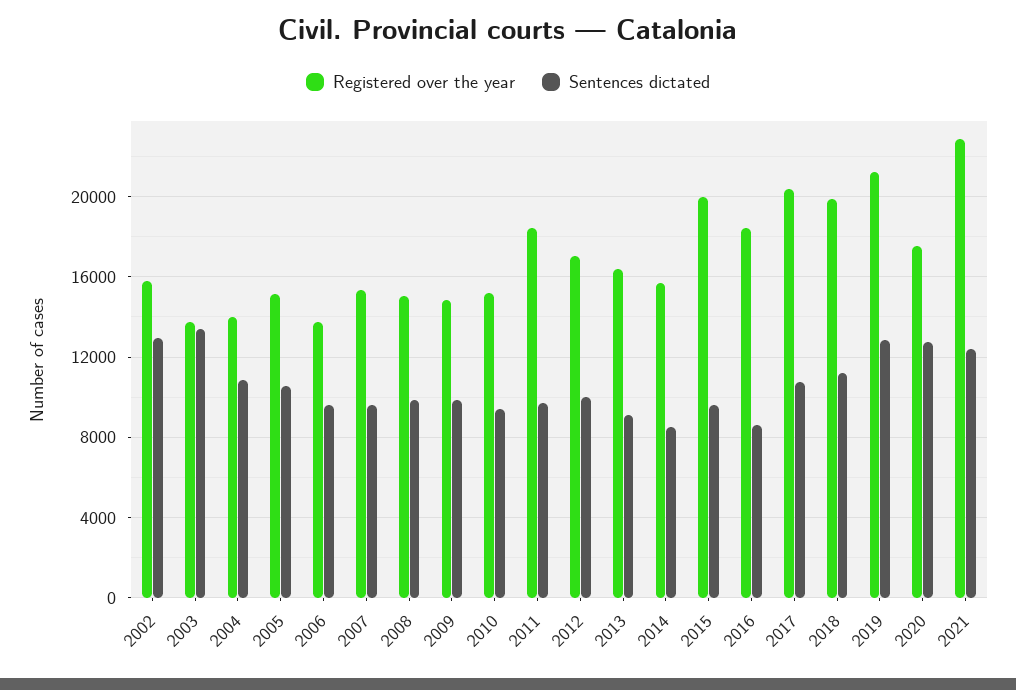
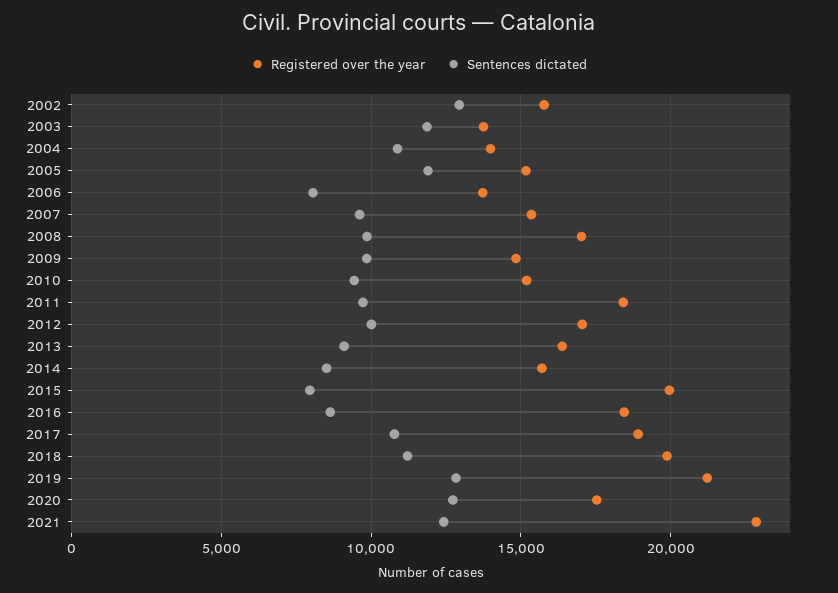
Sentences dictated, 2003: 13500 -> 12000
Sentences dictated, 2005: 10500 -> 12000
Sentences dictated, 2006: 9500 -> 8000
Registered over the year, 2008: 15000 -> 17000
Sentences dictated, 2015: 9500 -> 8000
Registered over the year, 2017: 20500 -> 19000

